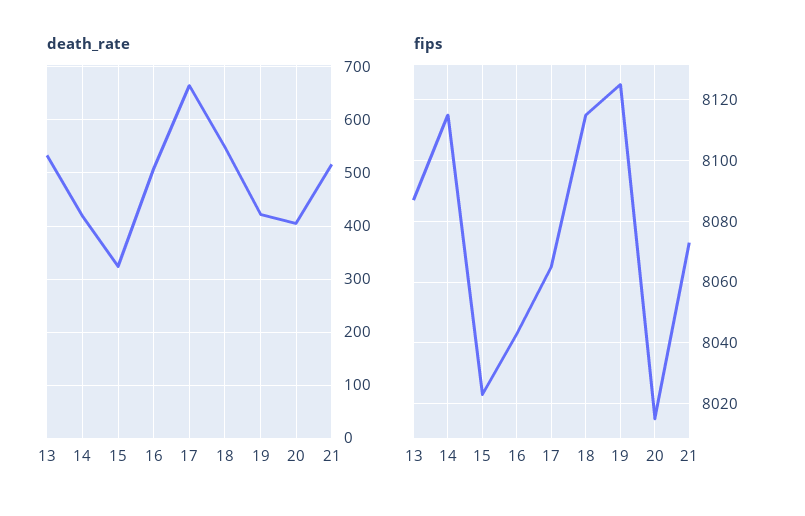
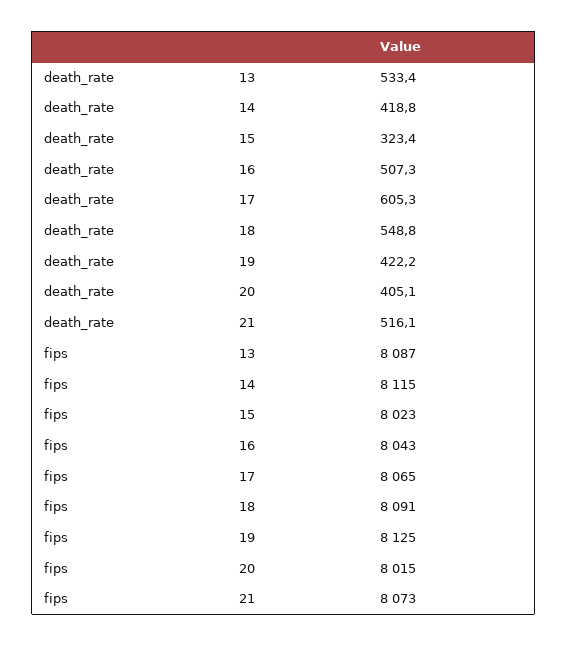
death_rate, 17: 660 -> 605.3
fips, 18: 8115 -> 8091

